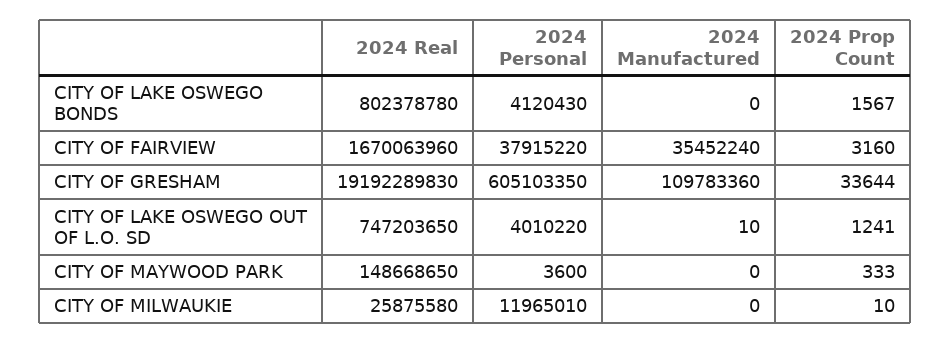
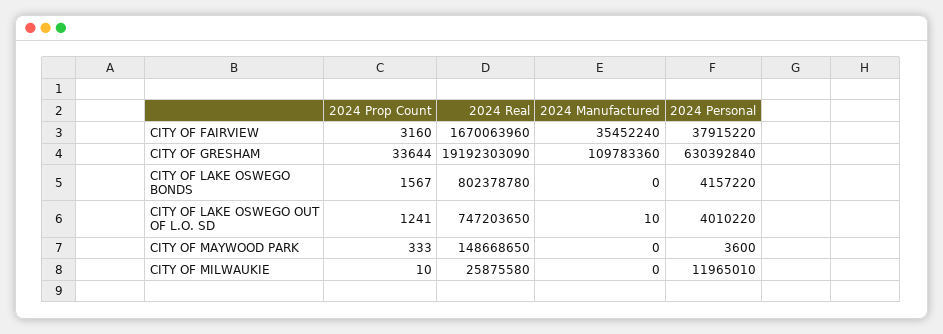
2024 Personal, CITY OF LAKE OSWEGO BONDS: 4120430 -> 4157220
2024 Real, CITY OF GRESHAM: 19192289830 -> 19192303090
2024 Personal, CITY OF GRESHAM: 605103350 -> 630392840

